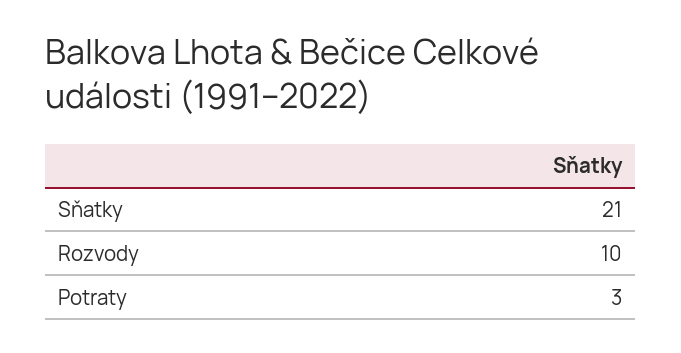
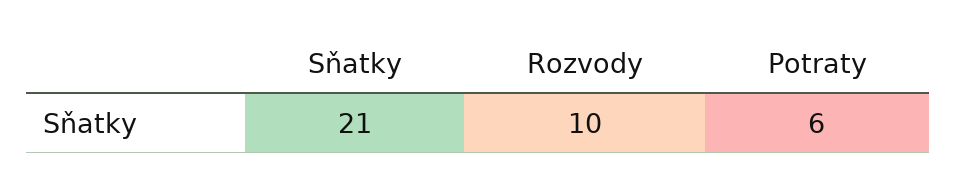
Potraty: 3 -> 6

